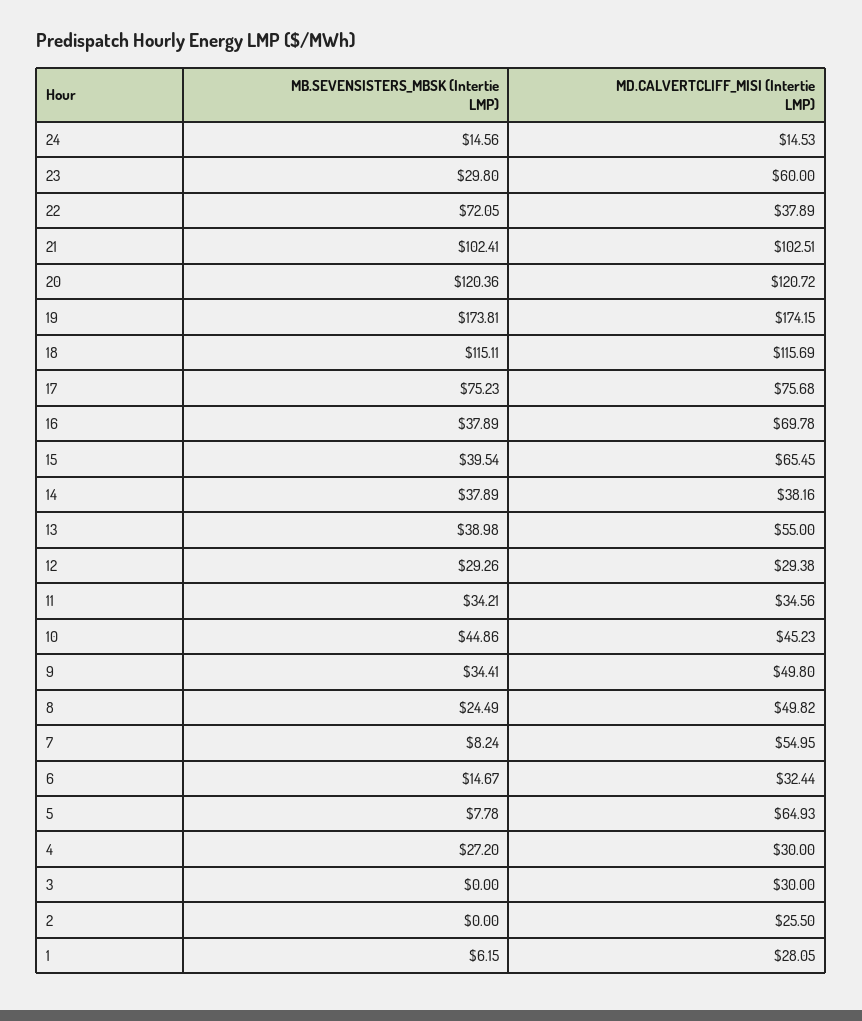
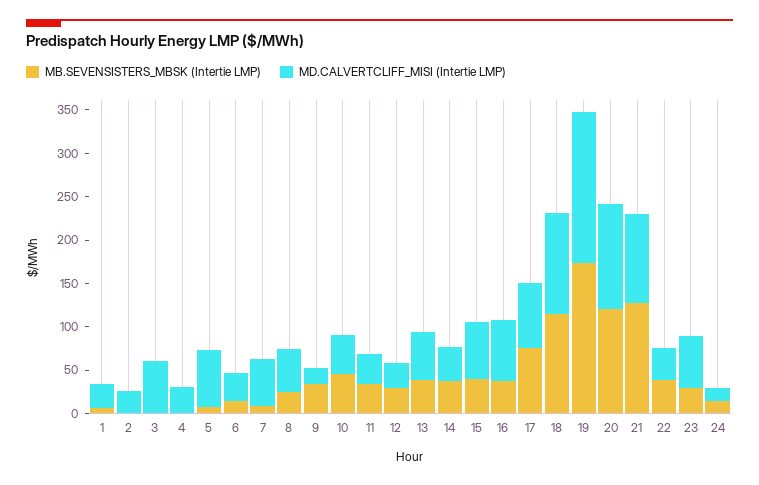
MB.SEVENSISTERS_MBSK (Intertie LMP), 22: 72.05 -> 40
MB.SEVENSISTERS_MBSK (Intertie LMP), 21: 102.41 -> 130
MD.CALVERTCLIFF_MISI (Intertie LMP), 9: 49.8 -> 20
MB.SEVENSISTERS_MBSK (Intertie LMP), 4: 27.2 -> 0
MD.CALVERTCLIFF_MISI (Intertie LMP), 3: 30 -> 60

